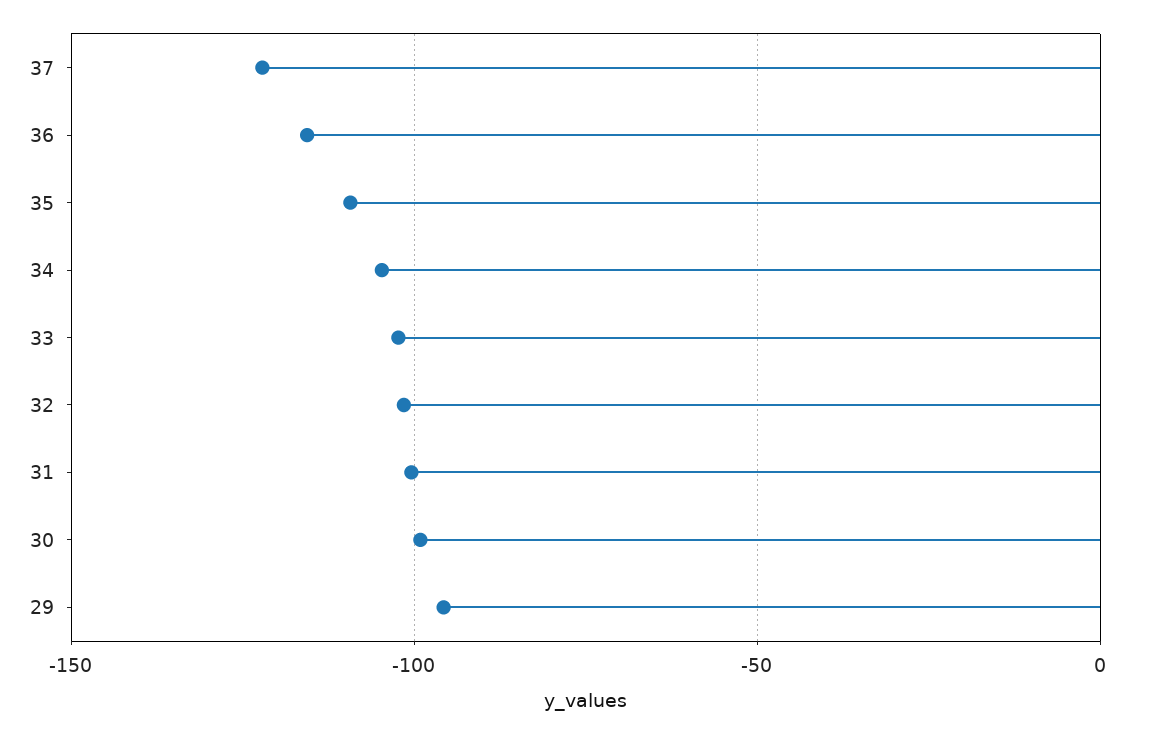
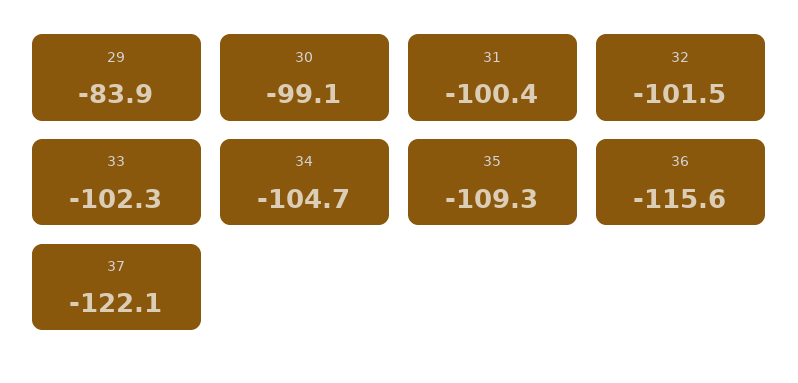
29: -95 -> -83.9

